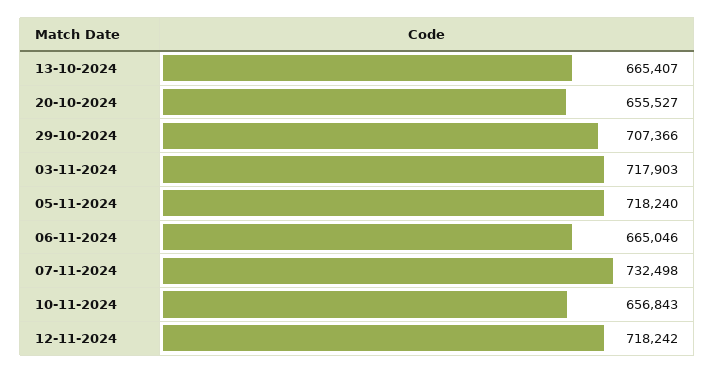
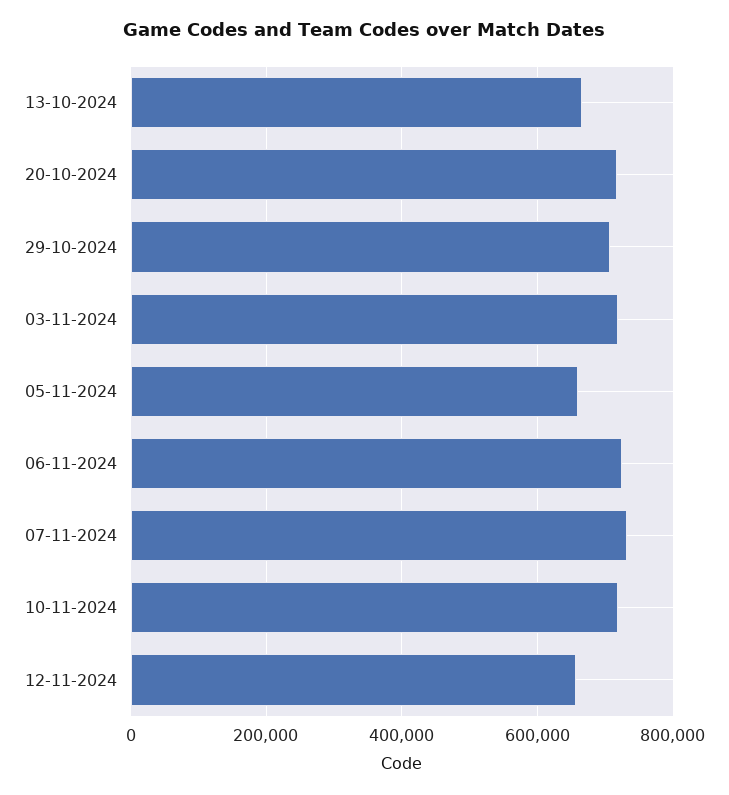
20-10-2024: 655527 -> 720000
05-11-2024: 718240 -> 660000
06-11-2024: 665046 -> 720000
10-11-2024: 656843 -> 720000
12-11-2024: 718242 -> 660000

